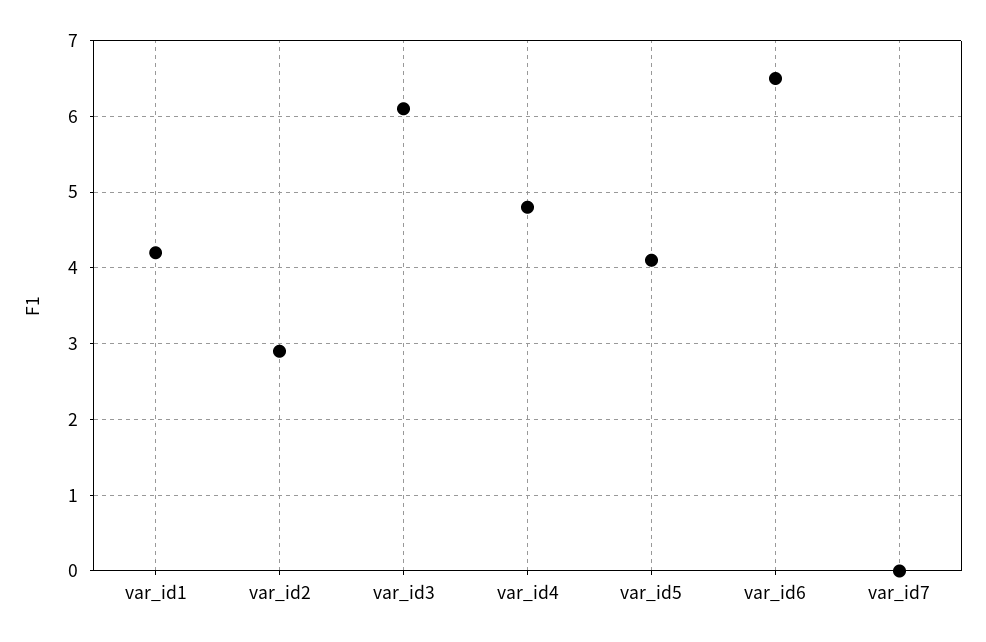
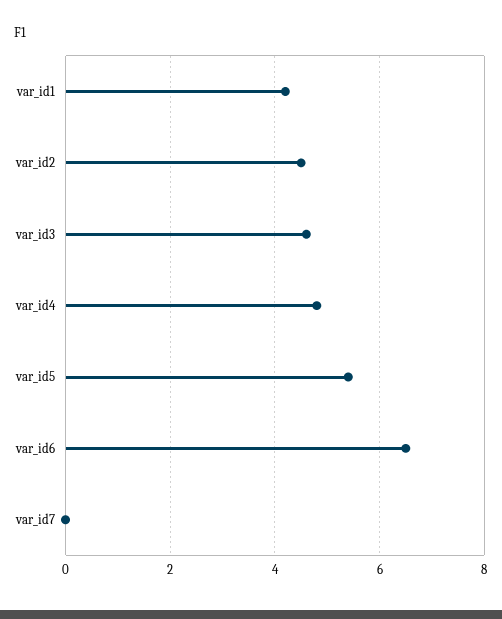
var_id2: 2.9 -> 4.5
var_id3: 6.1 -> 4.5
var_id5: 4.1 -> 5.5

